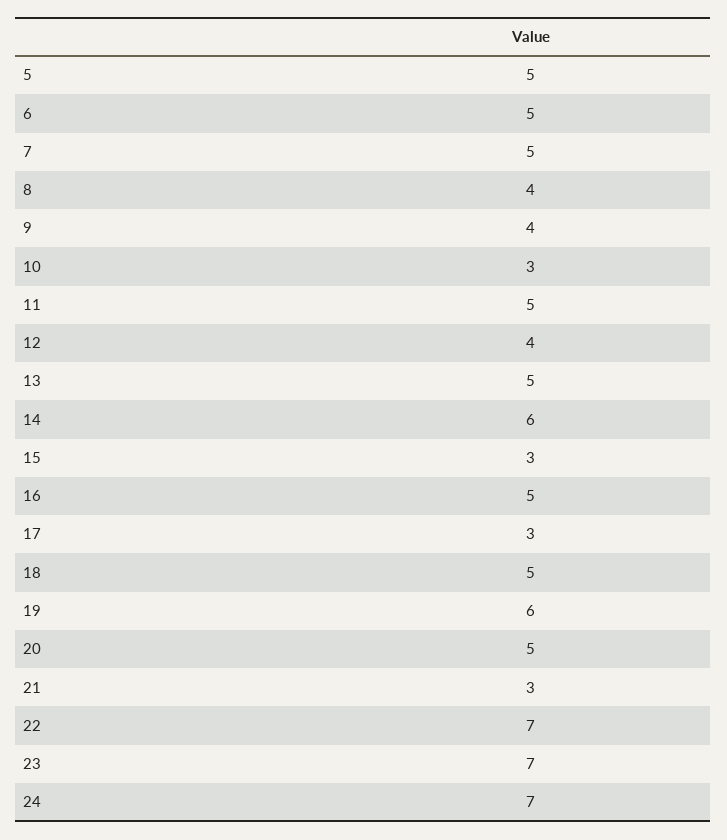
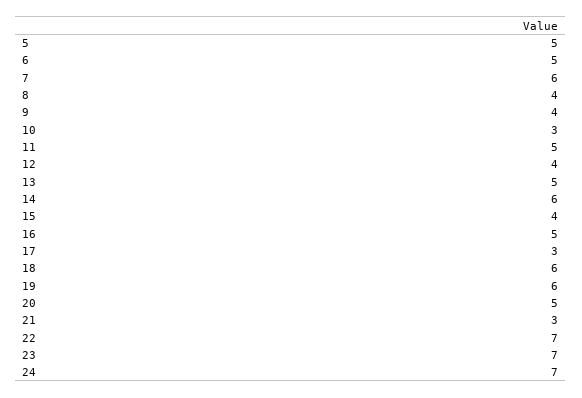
7: 5 -> 6
15: 3 -> 4
18: 5 -> 6

